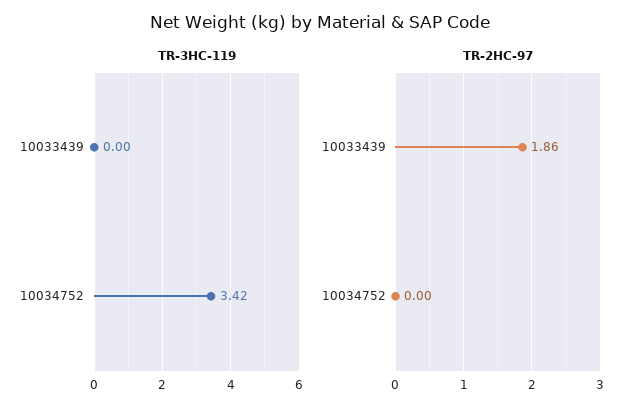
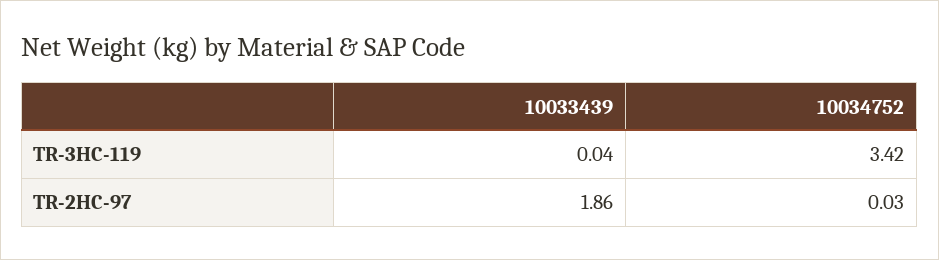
TR-3HC-119, 10033439: 0 -> 0.04
TR-2HC-97, 10034752: 0 -> 0.03

